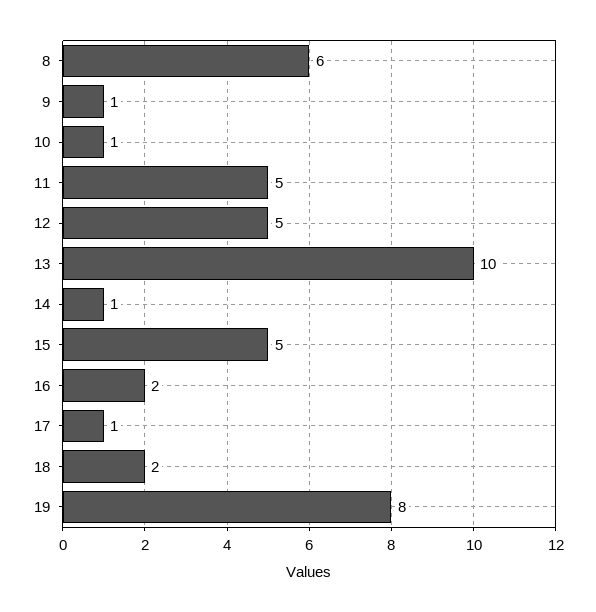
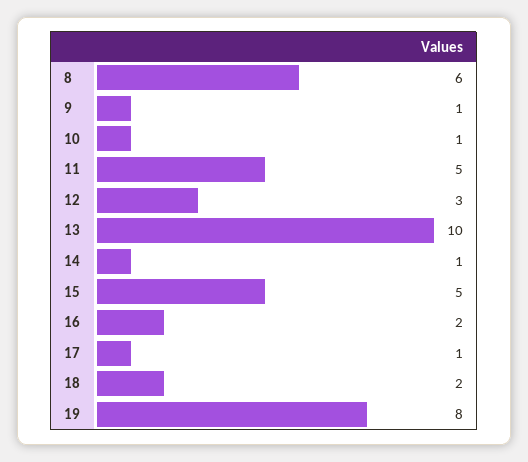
12: 5 -> 3

